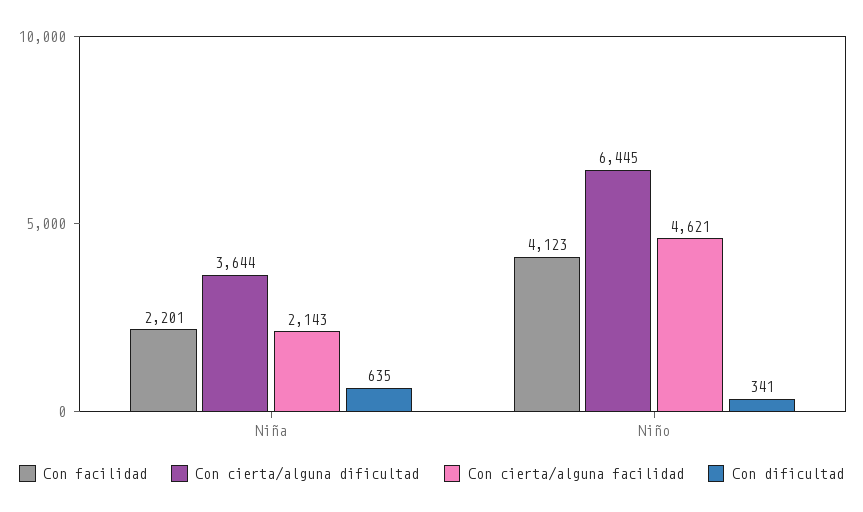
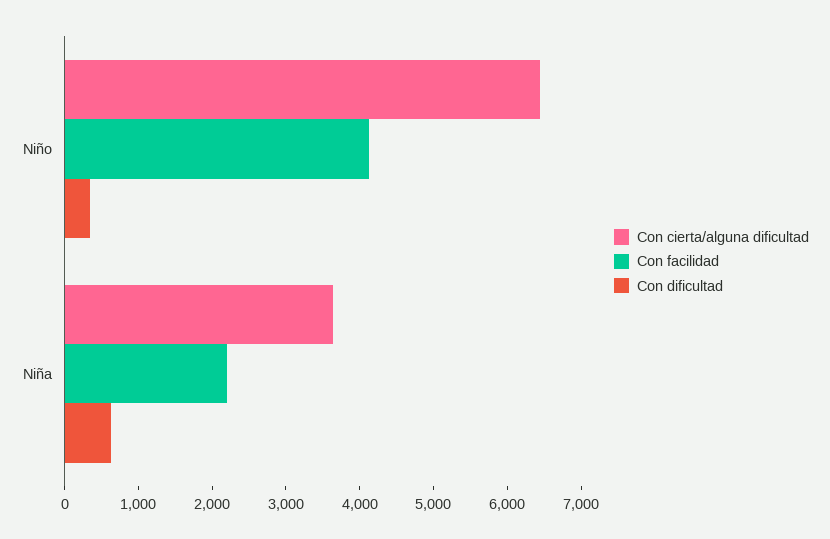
Con cierta/alguna facilidad, Niña: 2143 -> none
Con cierta/alguna facilidad, Niño: 4621 -> none

